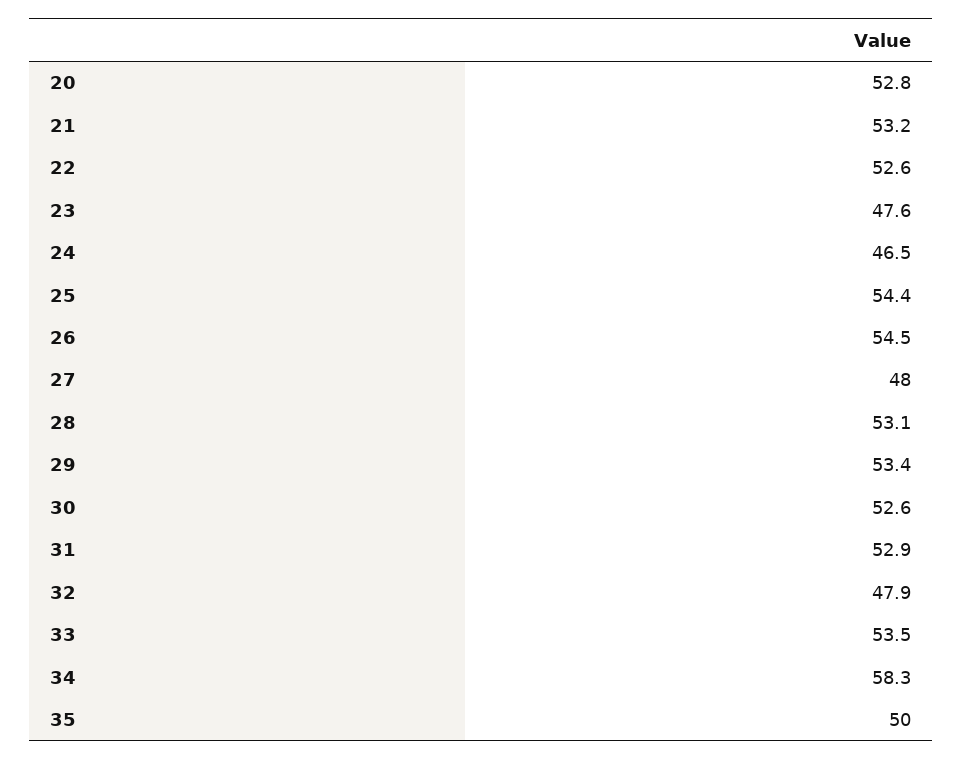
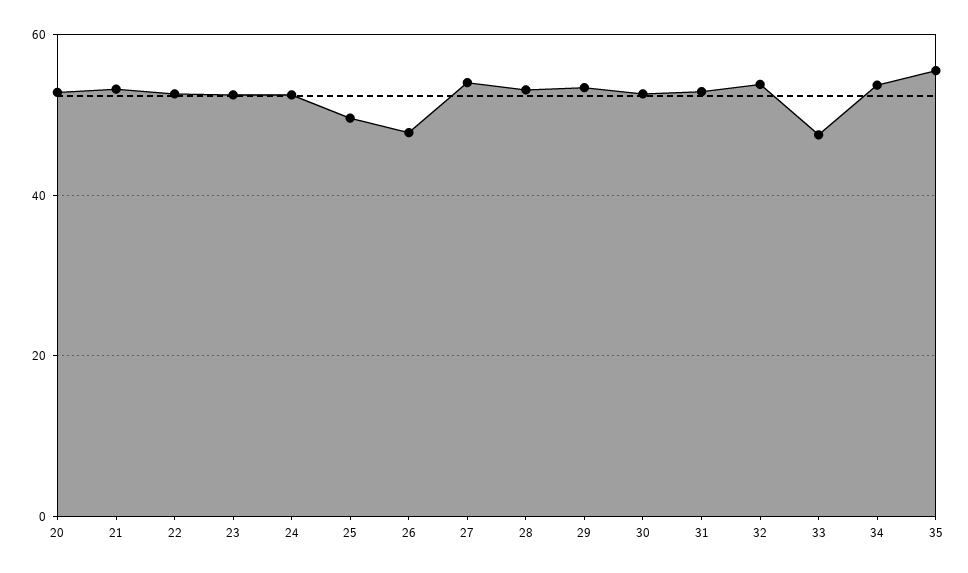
23: 47.6 -> 52
24: 46.5 -> 52
25: 54.4 -> 50
26: 54.5 -> 48
27: 48 -> 54
32: 47.9 -> 54
33: 53.5 -> 48
34: 58.3 -> 54
35: 50 -> 56

